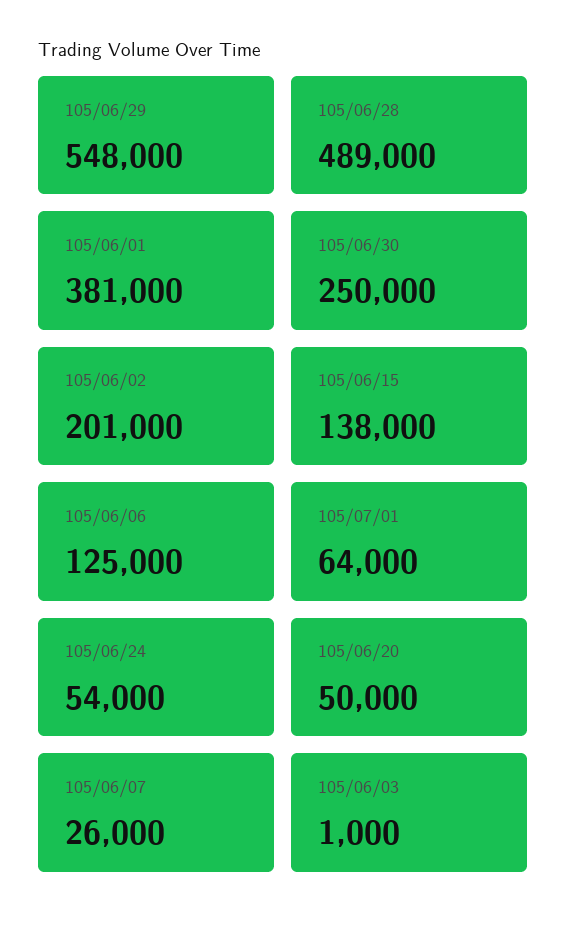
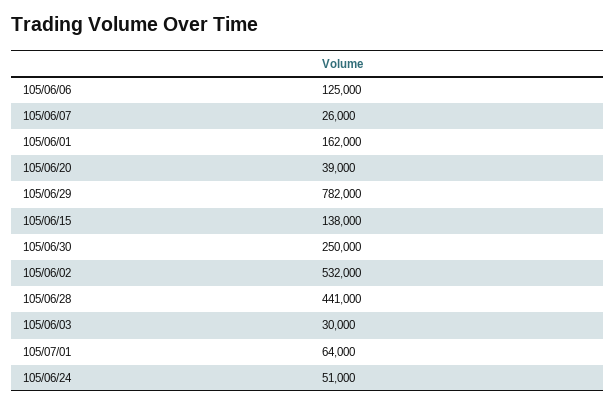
105/06/29: 548000 -> 782000
105/06/28: 489000 -> 441000
105/06/01: 381000 -> 162000
105/06/02: 201000 -> 532000
105/06/24: 54000 -> 51000
105/06/20: 50000 -> 39000
105/06/03: 1000 -> 30000

